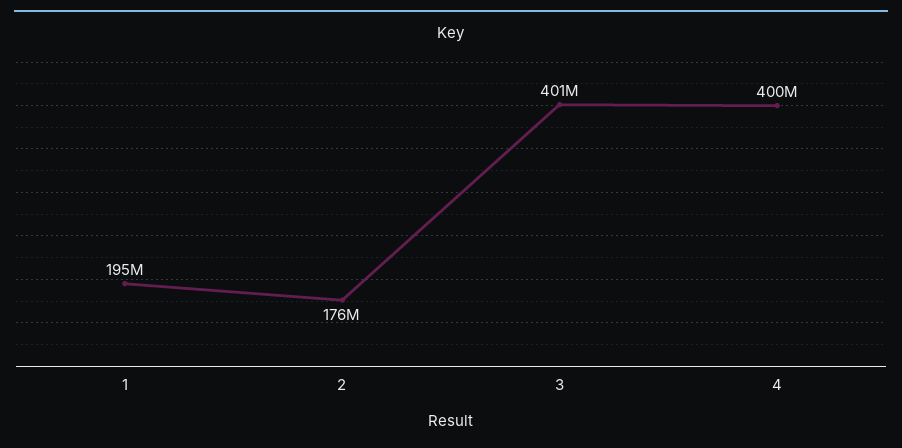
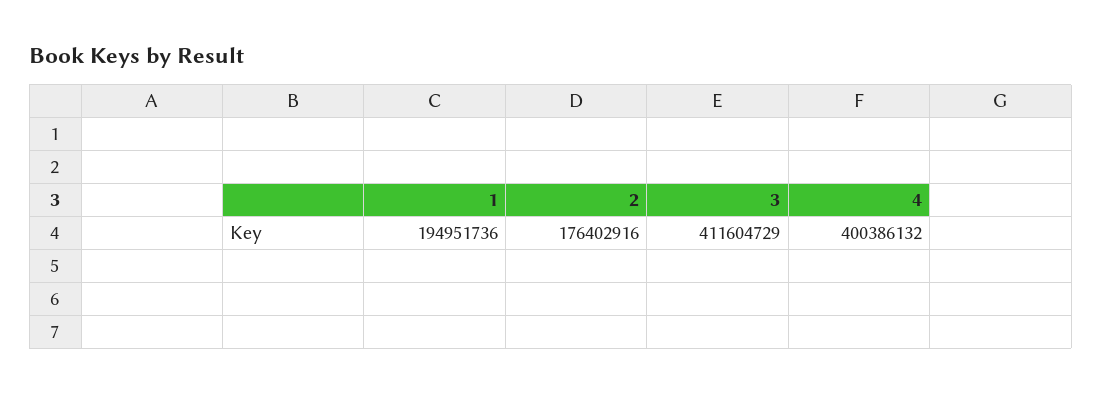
3: 401000000 -> 411604729

